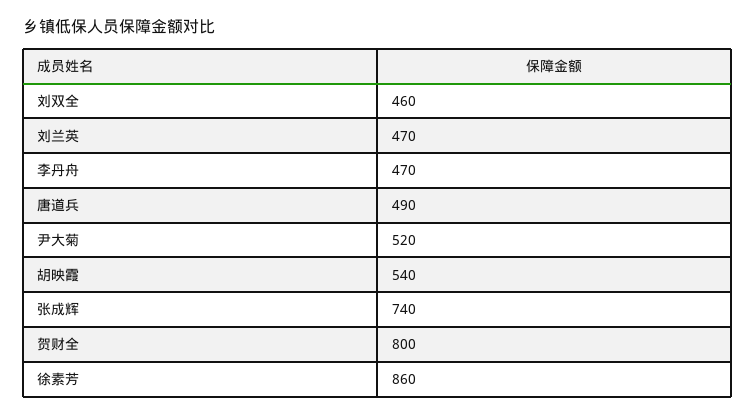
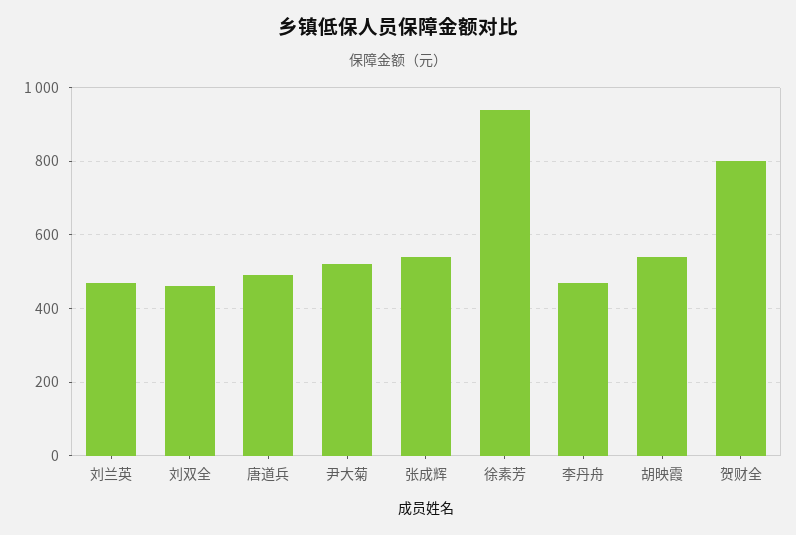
张成辉: 740 -> 540
徐素芳: 860 -> 940

